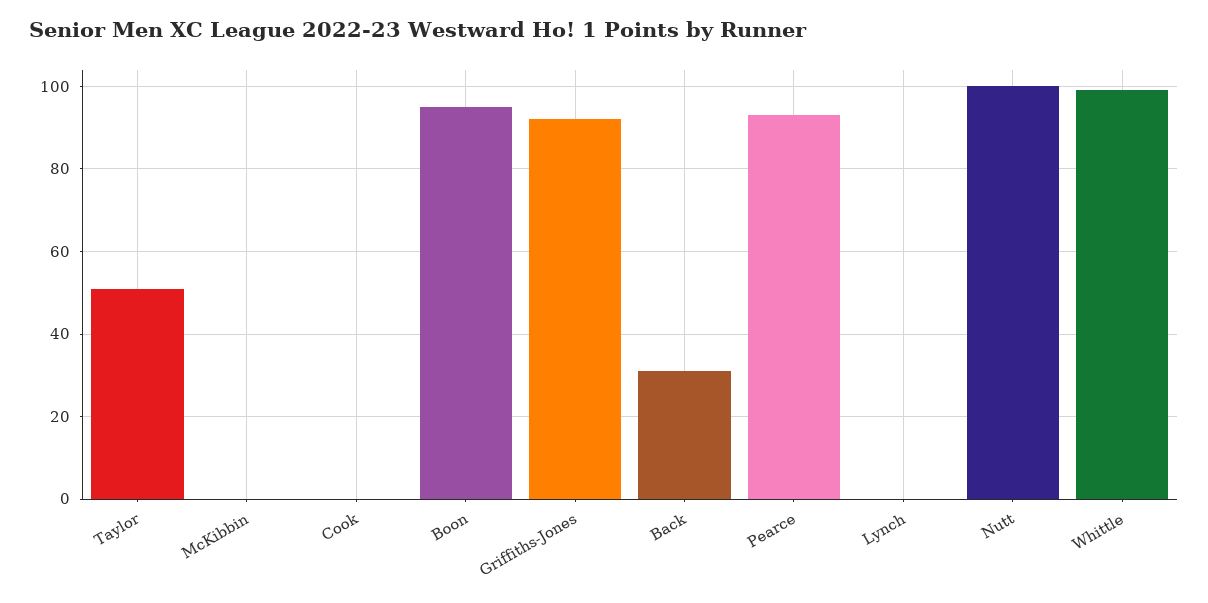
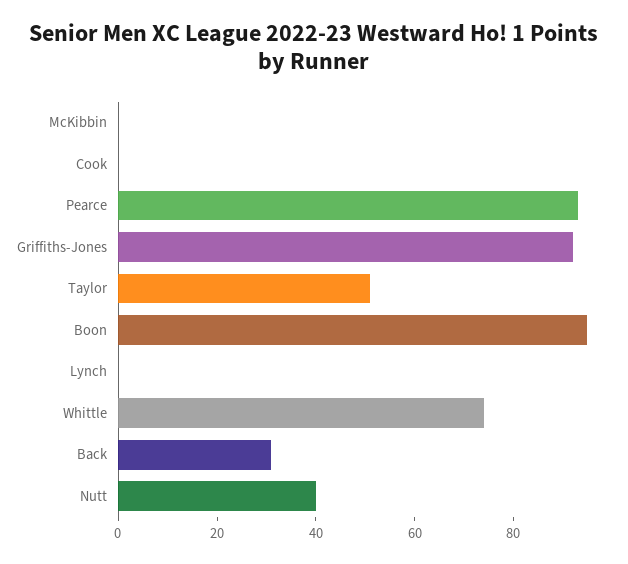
Nutt: 100 -> 40
Whittle: 100 -> 75

